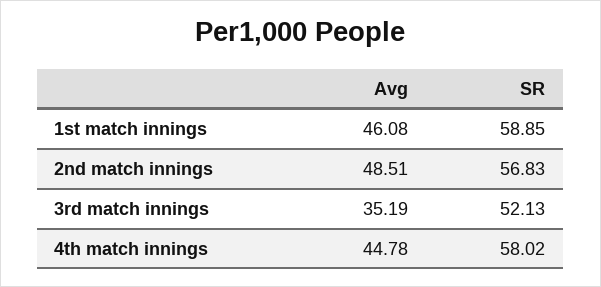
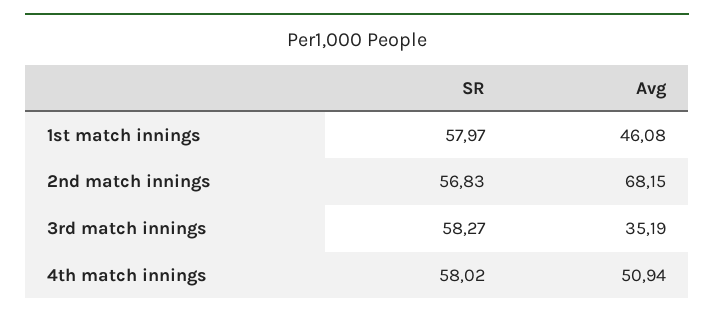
SR, 1st match innings: 58.85 -> 57.97
Avg, 2nd match innings: 48.51 -> 68.15
SR, 3rd match innings: 52.13 -> 58.27
Avg, 4th match innings: 44.78 -> 50.94

